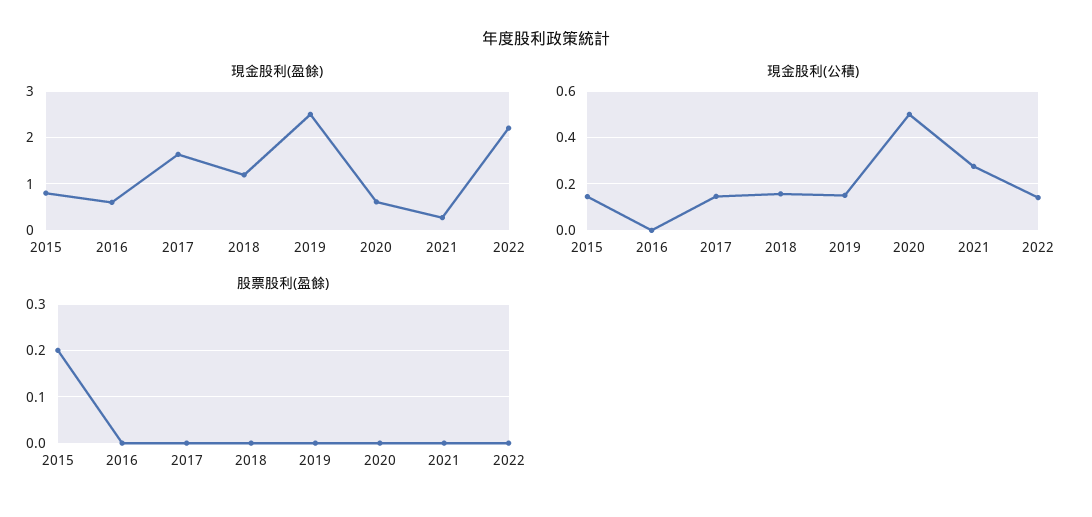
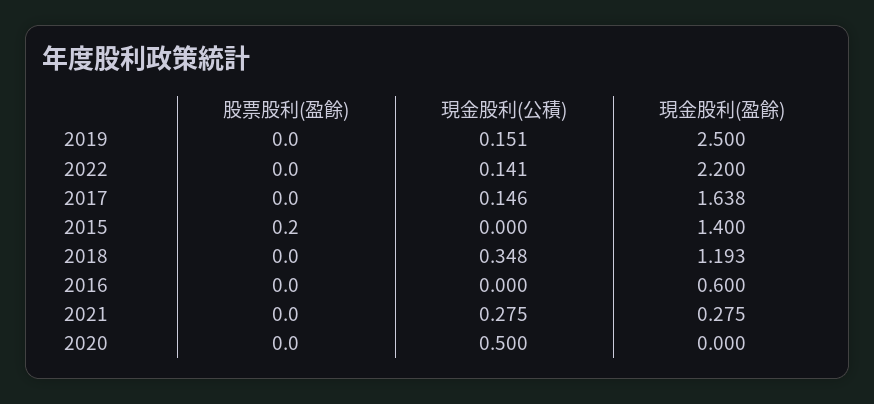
現金股利(盈餘), 2015: 0.8 -> 1.4
現金股利(盈餘), 2020: 0.6 -> 0
現金股利(公積), 2015: 0.15 -> 0
現金股利(公積), 2018: 0.15 -> 0.348

